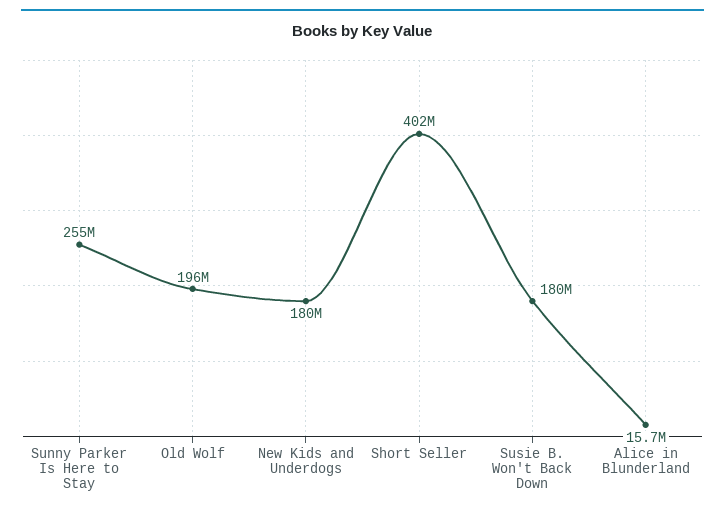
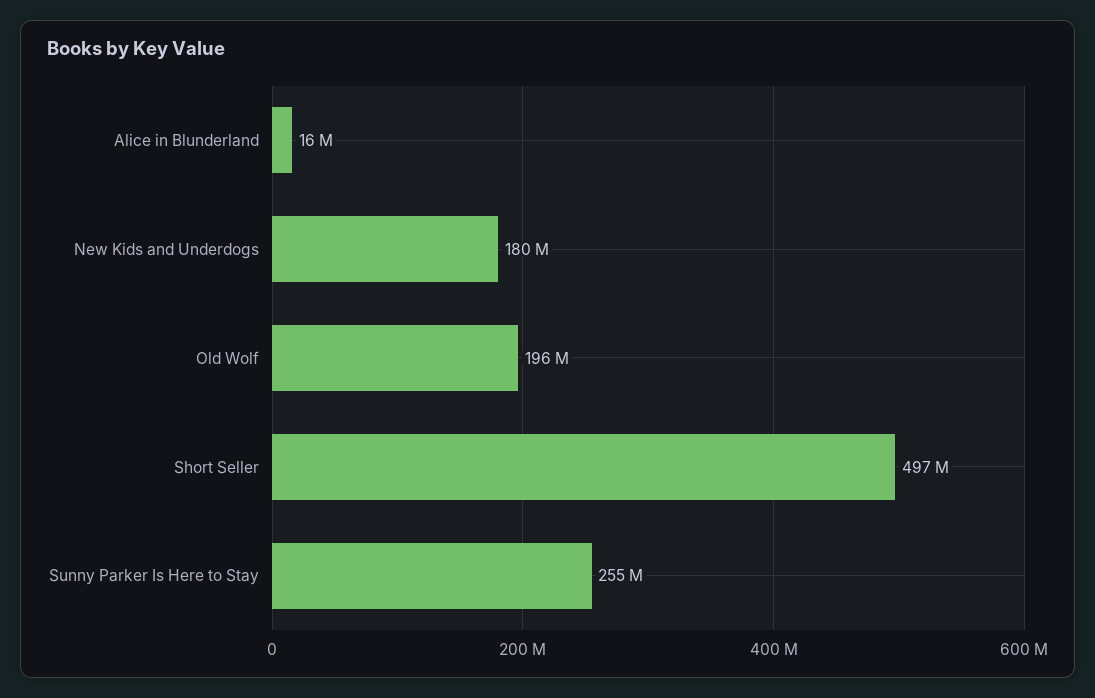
Short Seller: 402000000 -> 497000000
Susie B. Won't Back Down: 180000000 -> none

